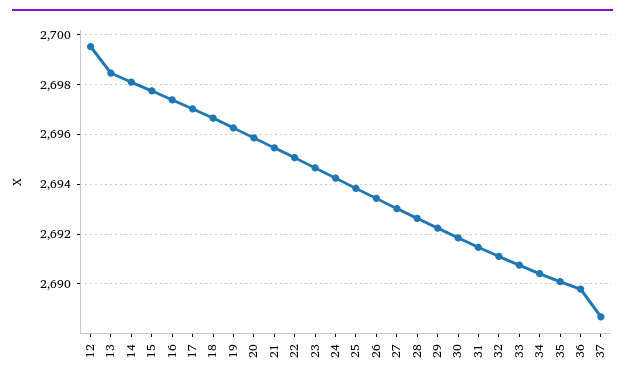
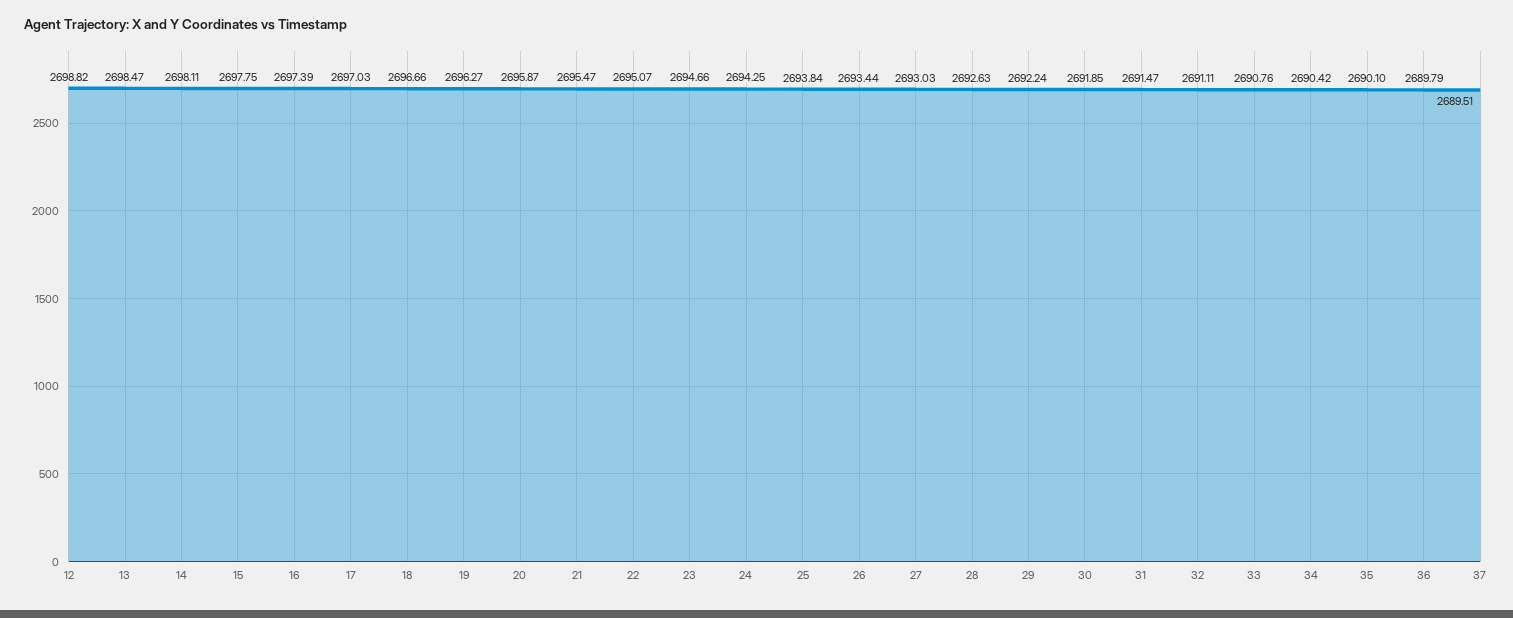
12: 2699.5 -> 2698.82
37: 2688.75 -> 2689.51

